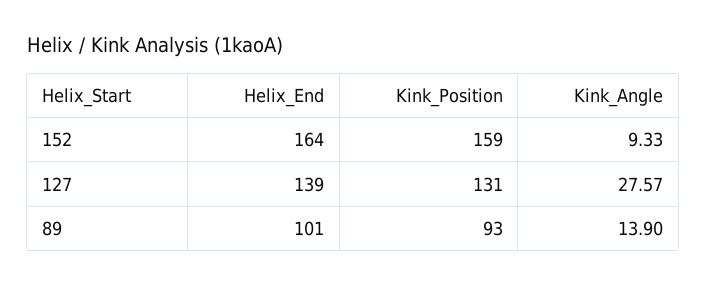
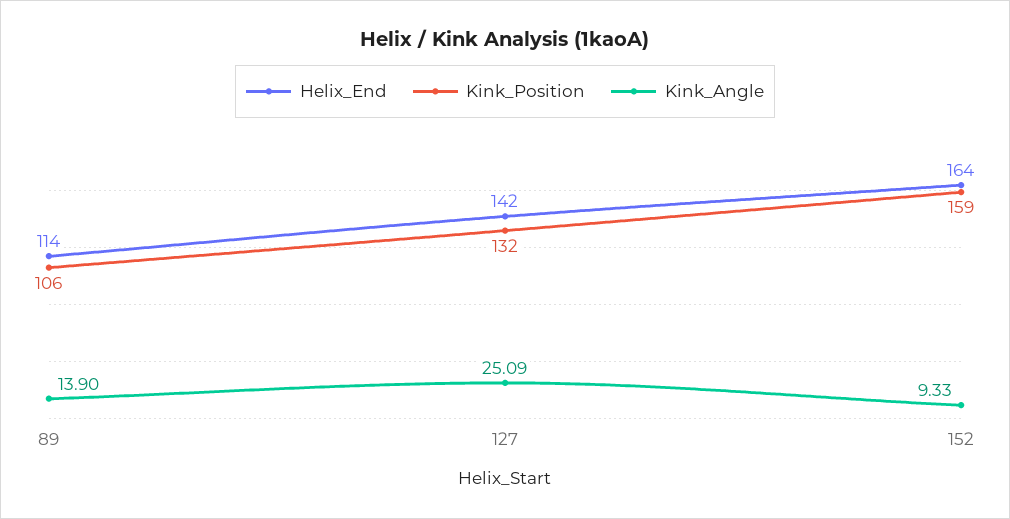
Helix_End, 127: 139 -> 142
Kink_Position, 127: 131 -> 132
Kink_Angle, 127: 27.57 -> 25.09
Helix_End, 89: 101 -> 114
Kink_Position, 89: 93 -> 106

